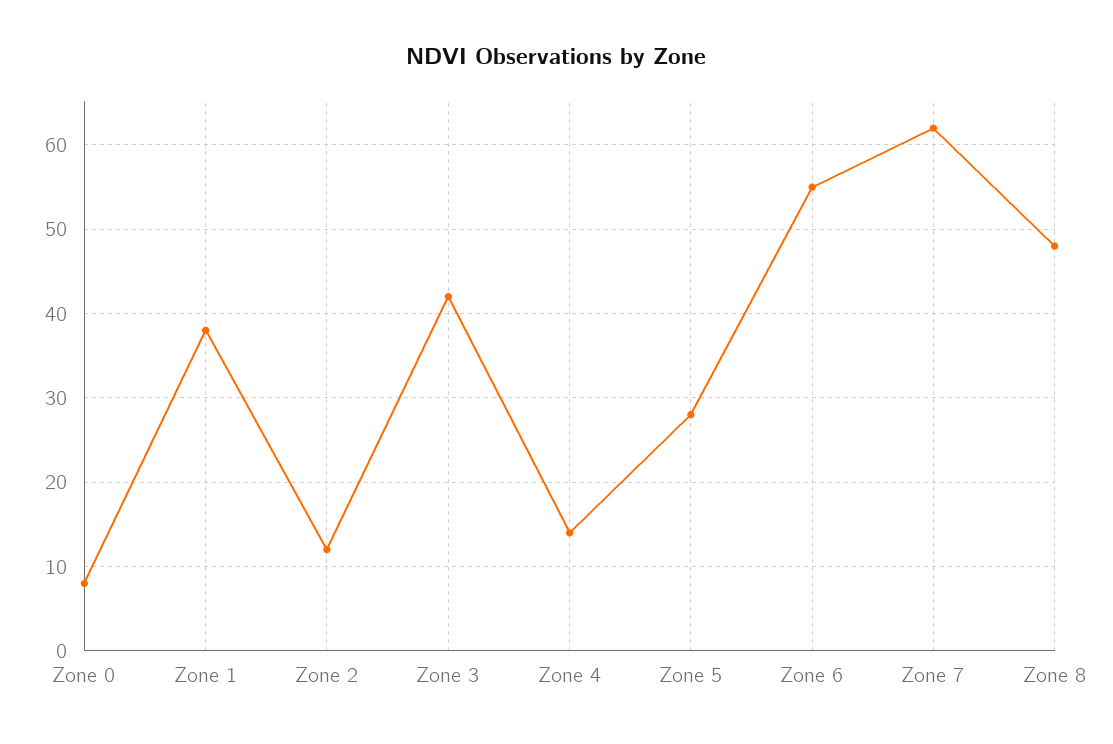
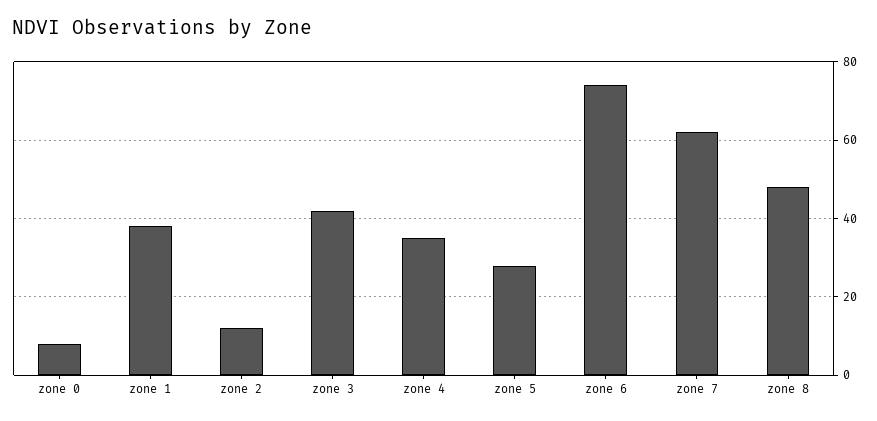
Zone 4: 14 -> 35
Zone 6: 55 -> 75

